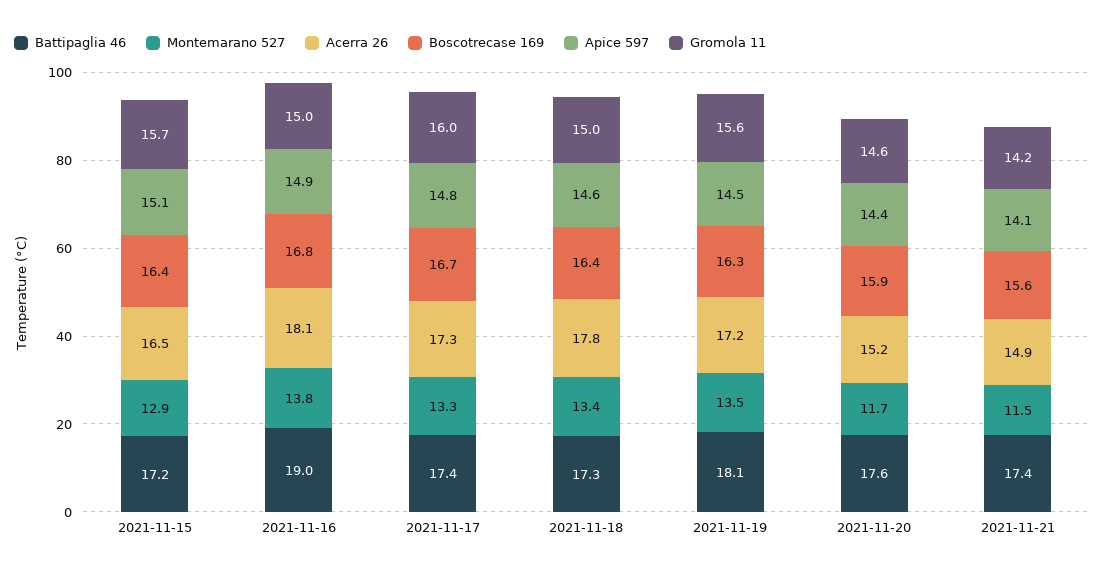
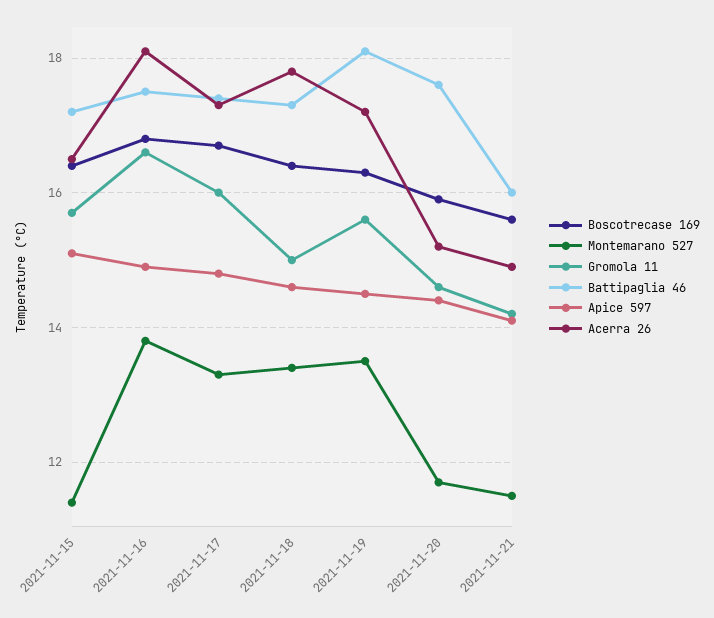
Montemarano 527, 2021-11-15: 12.9 -> 11.5
Battipaglia 46, 2021-11-16: 19 -> 17.5
Gromola 11, 2021-11-16: 15 -> 16.5
Battipaglia 46, 2021-11-21: 17.4 -> 16

